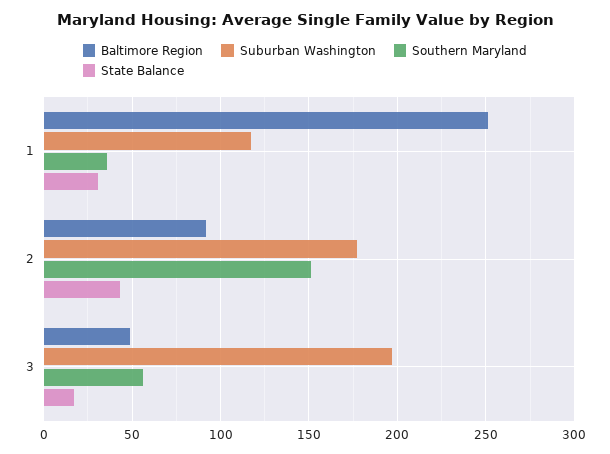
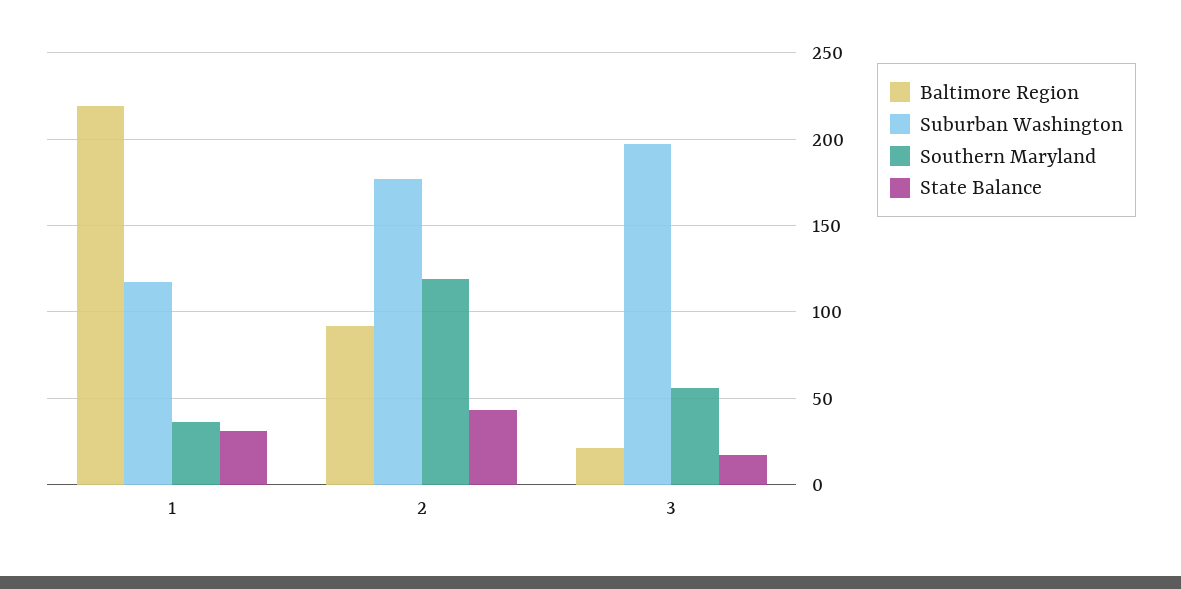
Baltimore Region, 1: 250 -> 220
Southern Maryland, 2: 150 -> 120
Baltimore Region, 3: 50 -> 20

